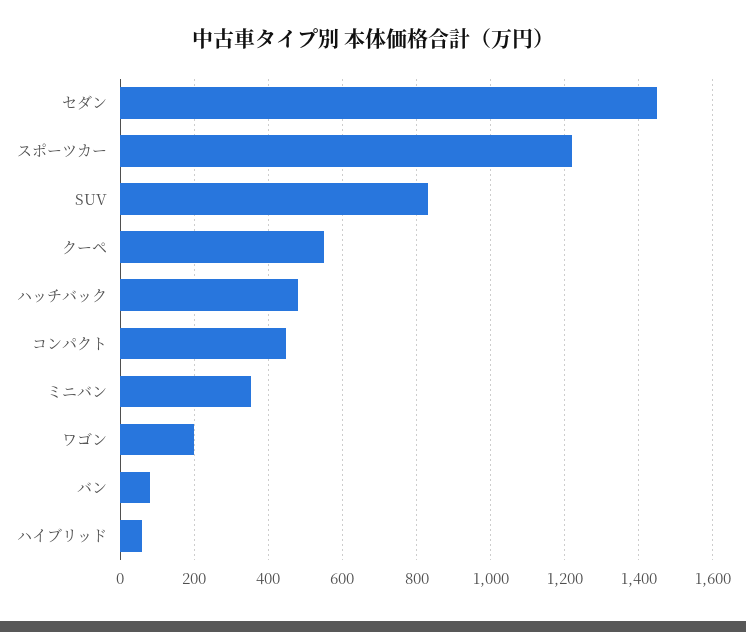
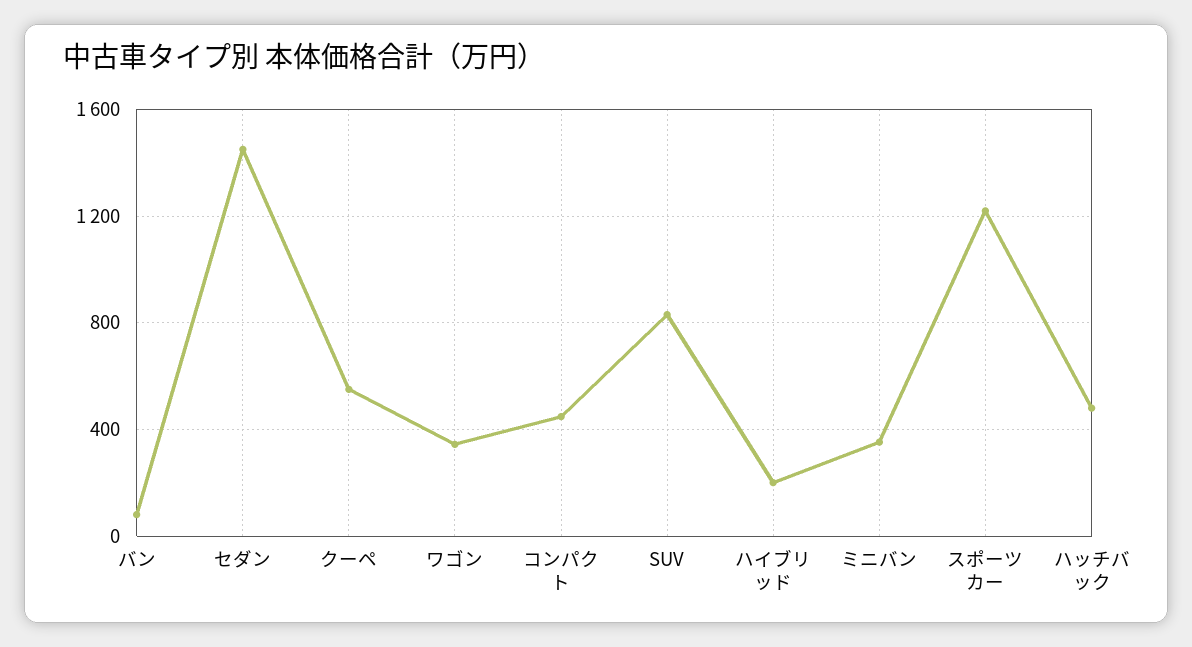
ワゴン: 200 -> 350
ハイブリッド: 60 -> 200

